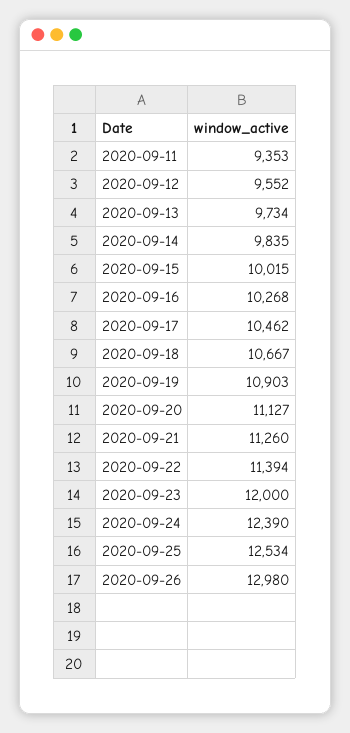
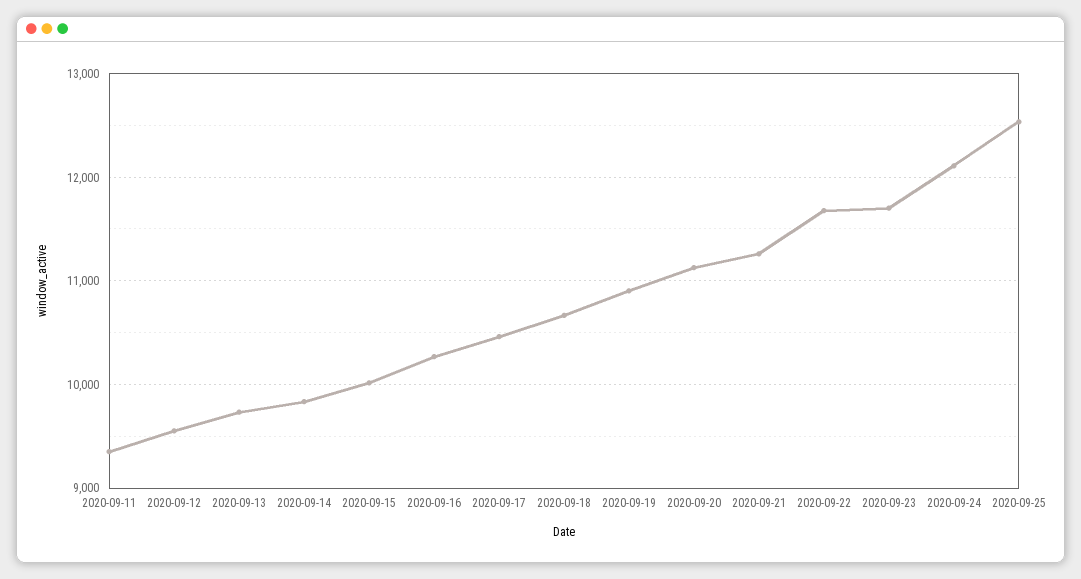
2020-09-22: 11394 -> 11700
2020-09-23: 12000 -> 11700
2020-09-24: 12390 -> 12100
2020-09-26: 12980 -> none

